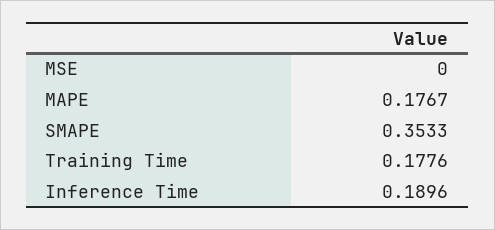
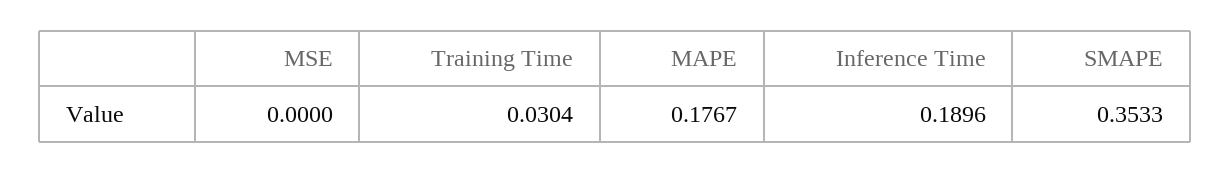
Training Time: 0.1776 -> 0.0304

